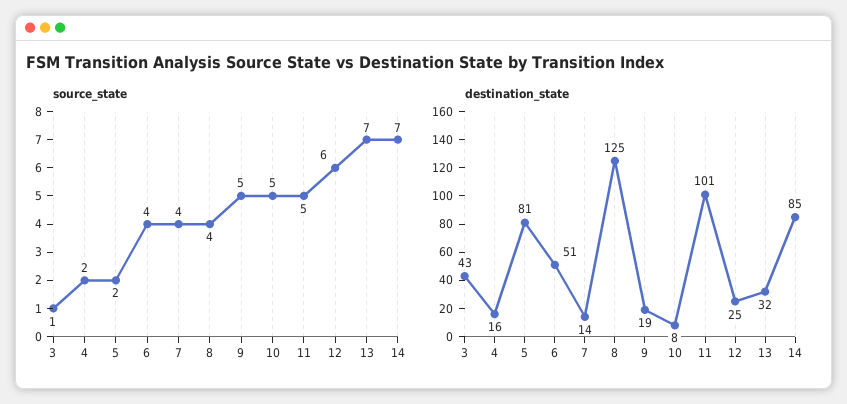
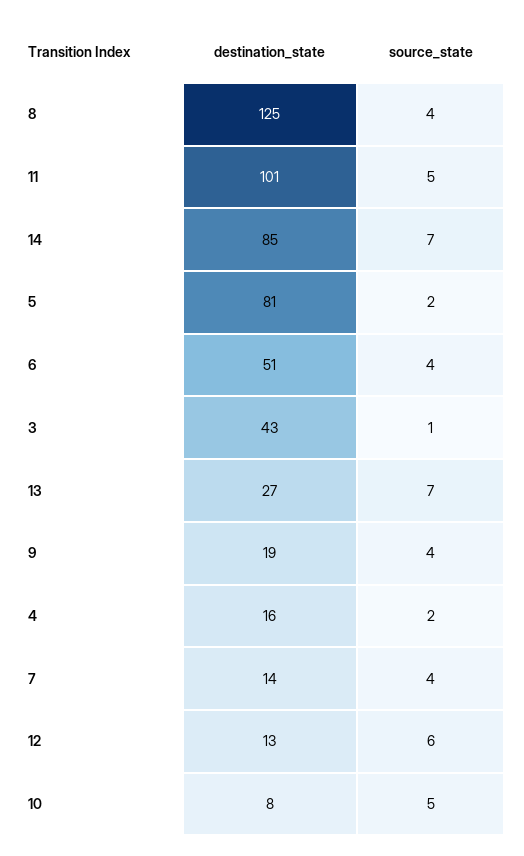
source_state, 9: 5 -> 4
destination_state, 12: 25 -> 13
destination_state, 13: 32 -> 27

